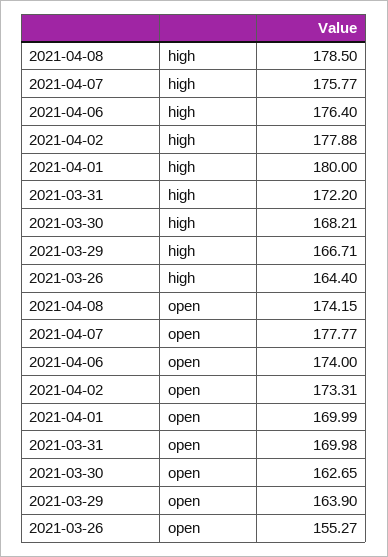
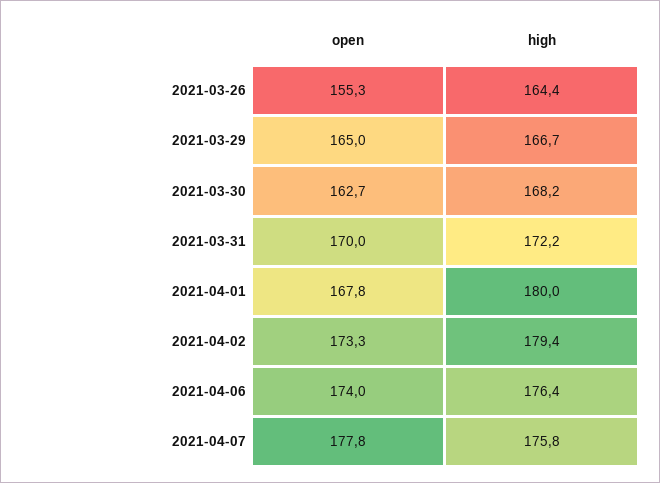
2021-04-08, high: 178.5 -> none
2021-04-02, high: 177.88 -> 179.4
2021-04-08, open: 174.15 -> none
2021-04-01, open: 169.99 -> 167.8
2021-03-29, open: 163.9 -> 165

